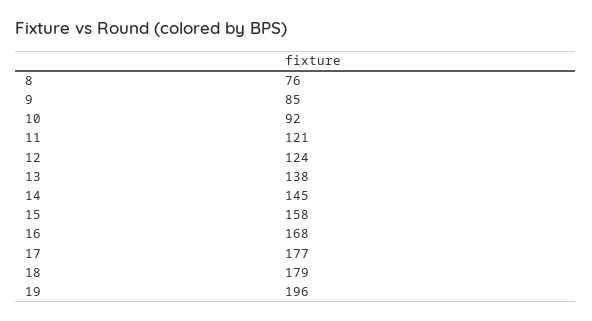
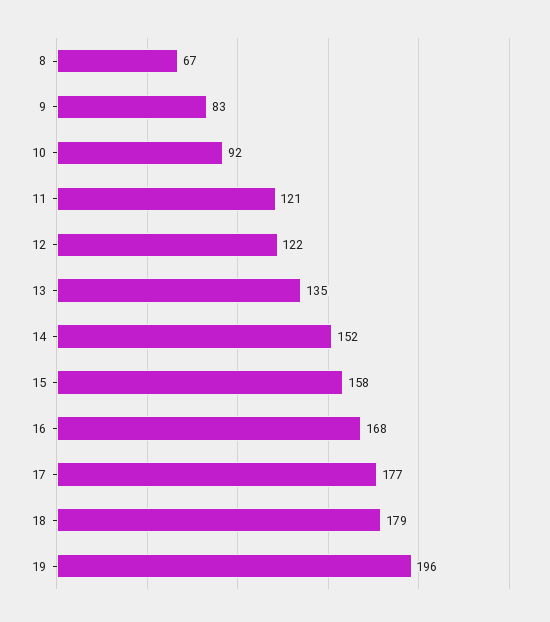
8: 76 -> 67
9: 85 -> 83
12: 124 -> 122
13: 138 -> 135
14: 145 -> 152

